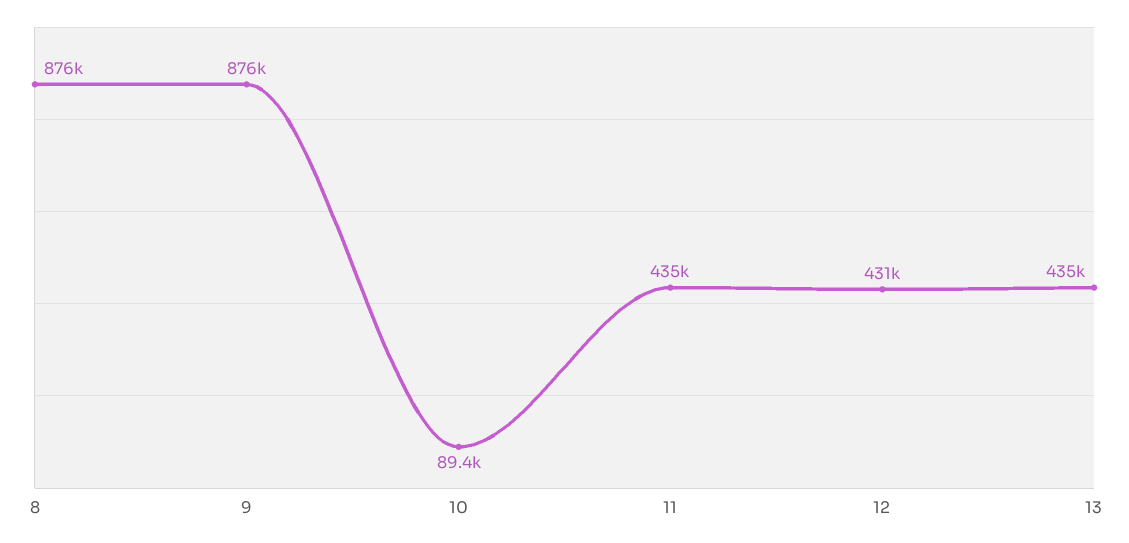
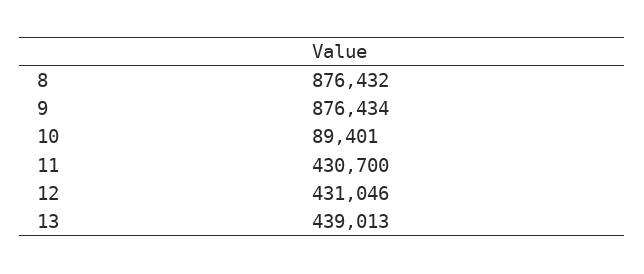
11: 435000 -> 430700
13: 435000 -> 439013

